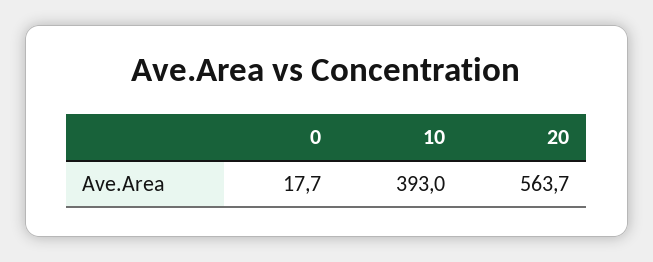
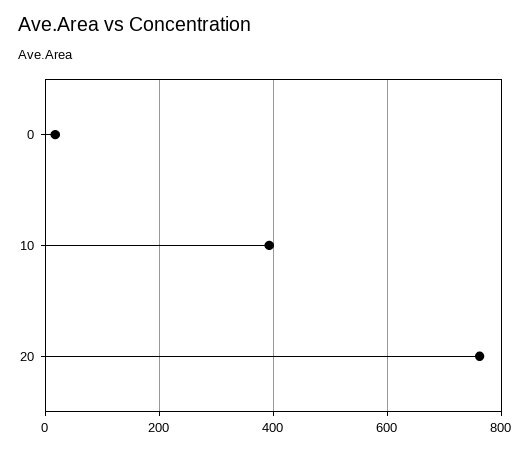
20: 563.7 -> 760

